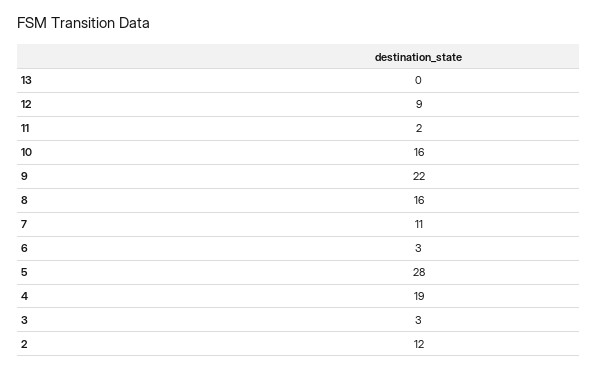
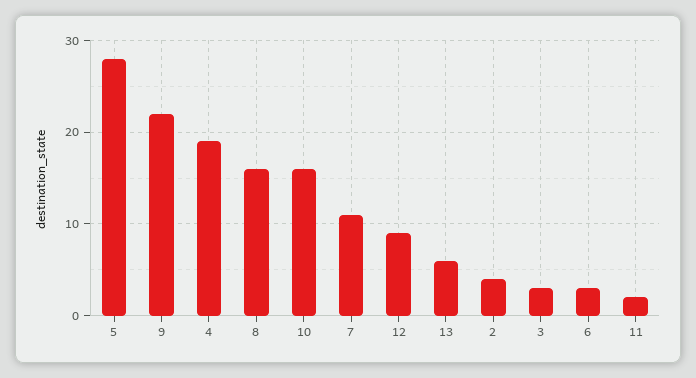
13: 0 -> 6
2: 12 -> 4

